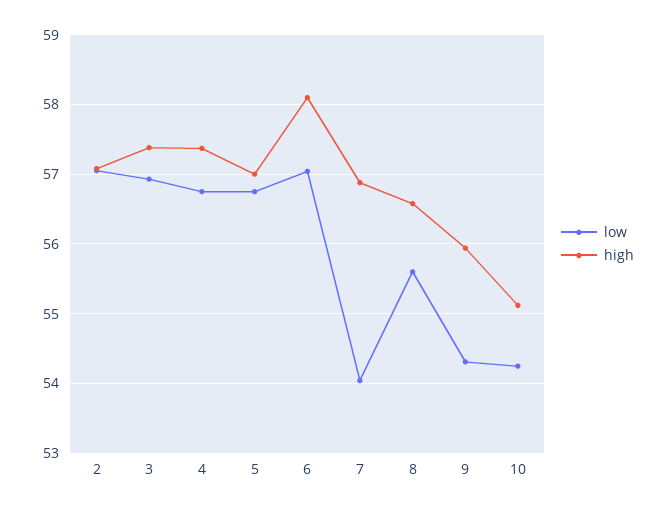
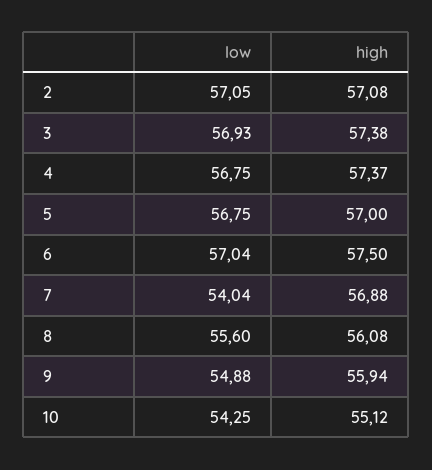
high, 6: 58.1 -> 57.5
high, 8: 56.6 -> 56.08
low, 9: 54.3 -> 54.88

